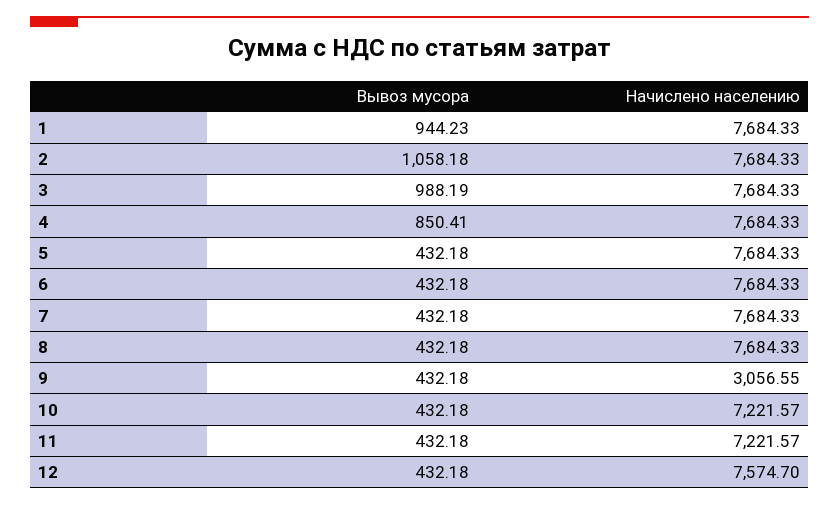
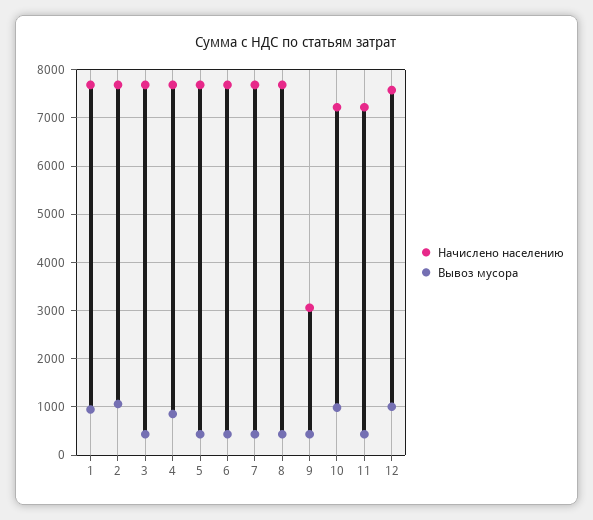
Вывоз мусора, 3: 988.19 -> 400
Вывоз мусора, 10: 432.18 -> 1000
Вывоз мусора, 12: 432.18 -> 1000

